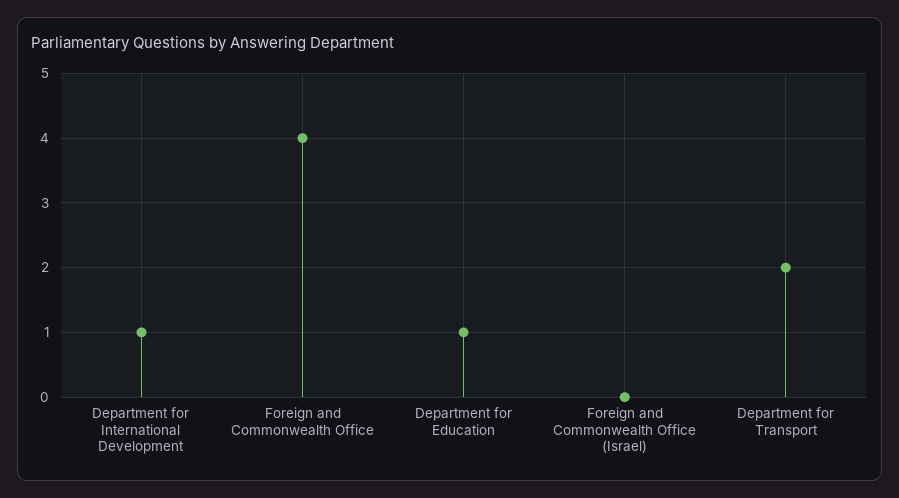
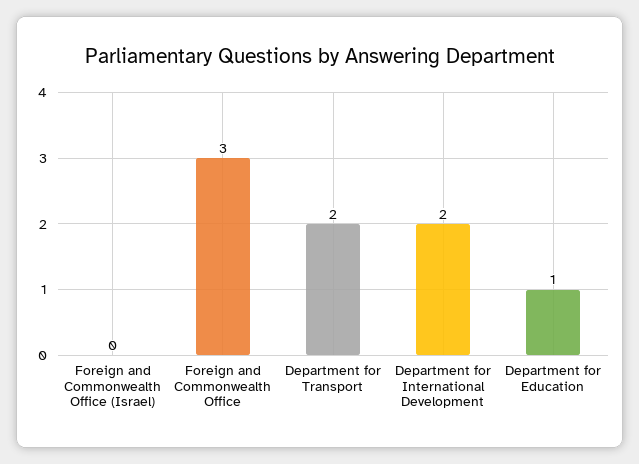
Department for International Development: 1 -> 2
Foreign and Commonwealth Office: 4 -> 3

